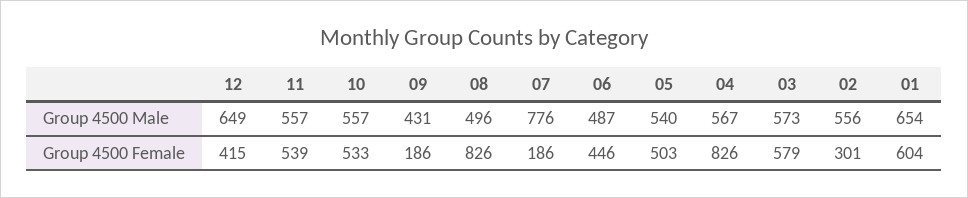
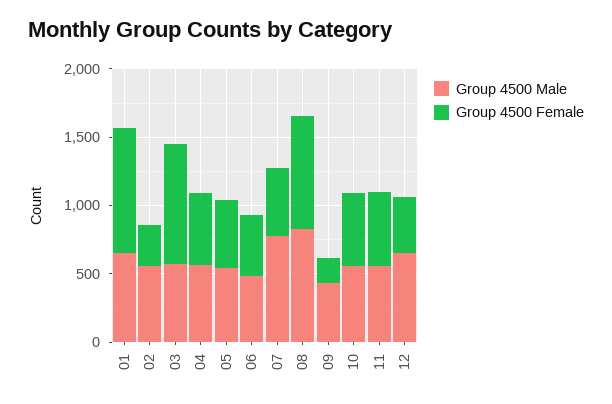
Group 4500 Male, 08: 496 -> 800
Group 4500 Female, 07: 186 -> 500
Group 4500 Female, 04: 826 -> 500
Group 4500 Female, 03: 579 -> 900
Group 4500 Female, 01: 604 -> 900

